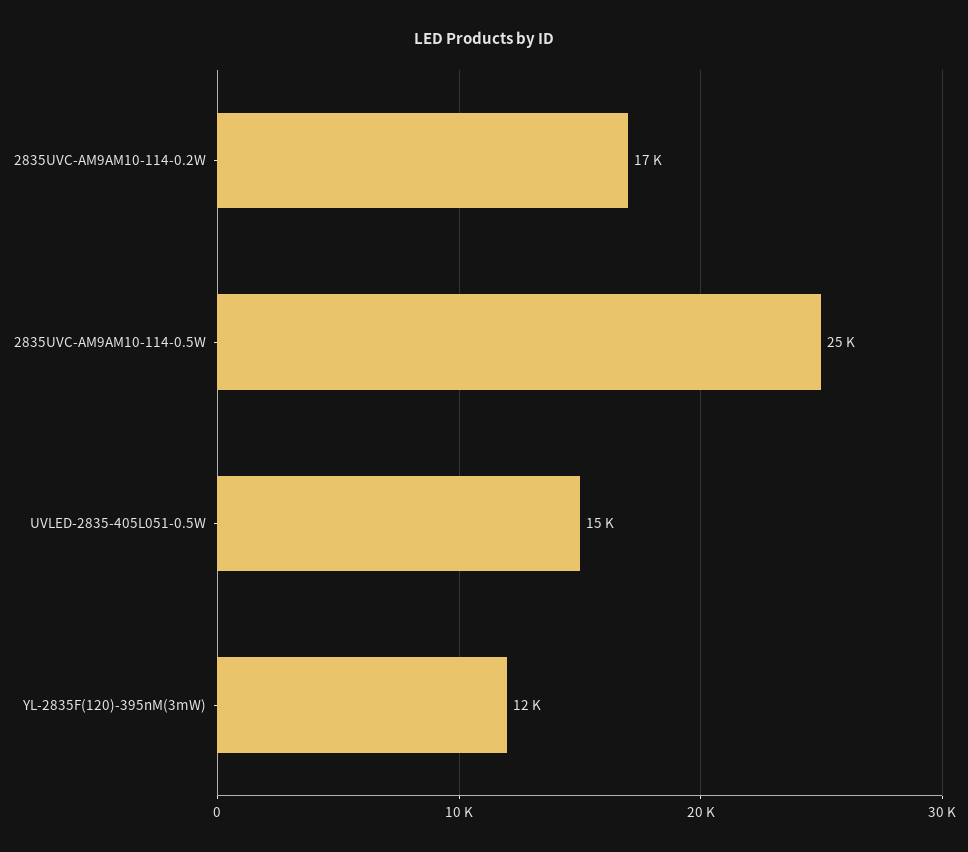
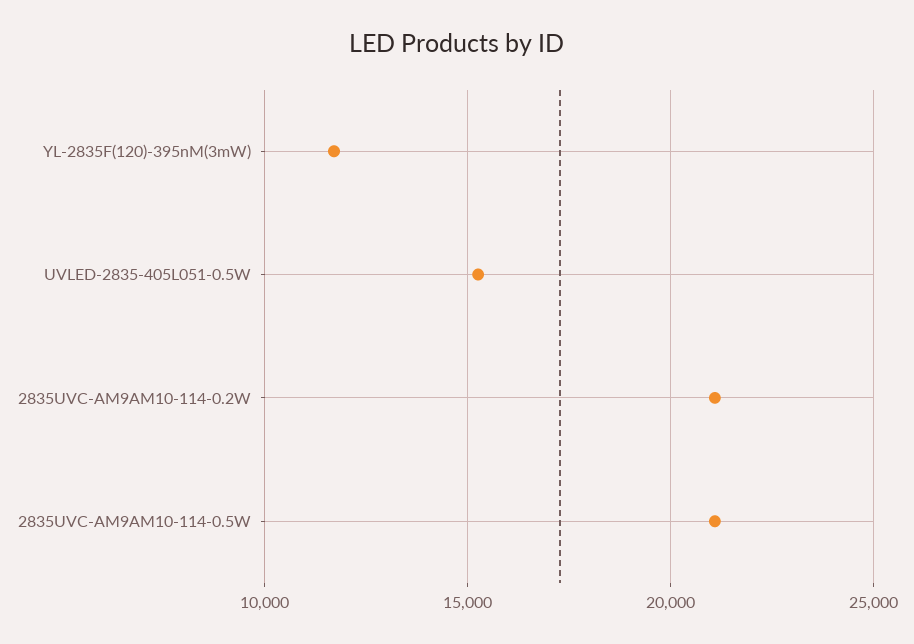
2835UVC-AM9AM10-114-0.2W: 17000 -> 21000
2835UVC-AM9AM10-114-0.5W: 25000 -> 21000

